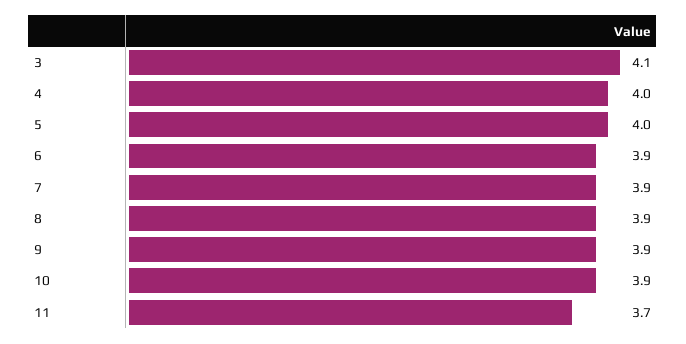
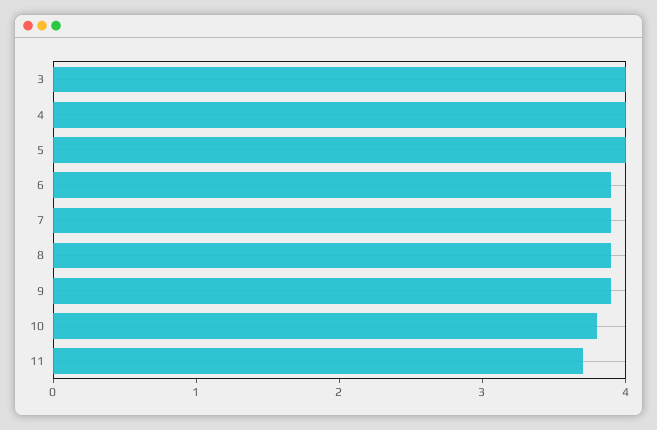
3: 4.1 -> 4
10: 3.9 -> 3.8

